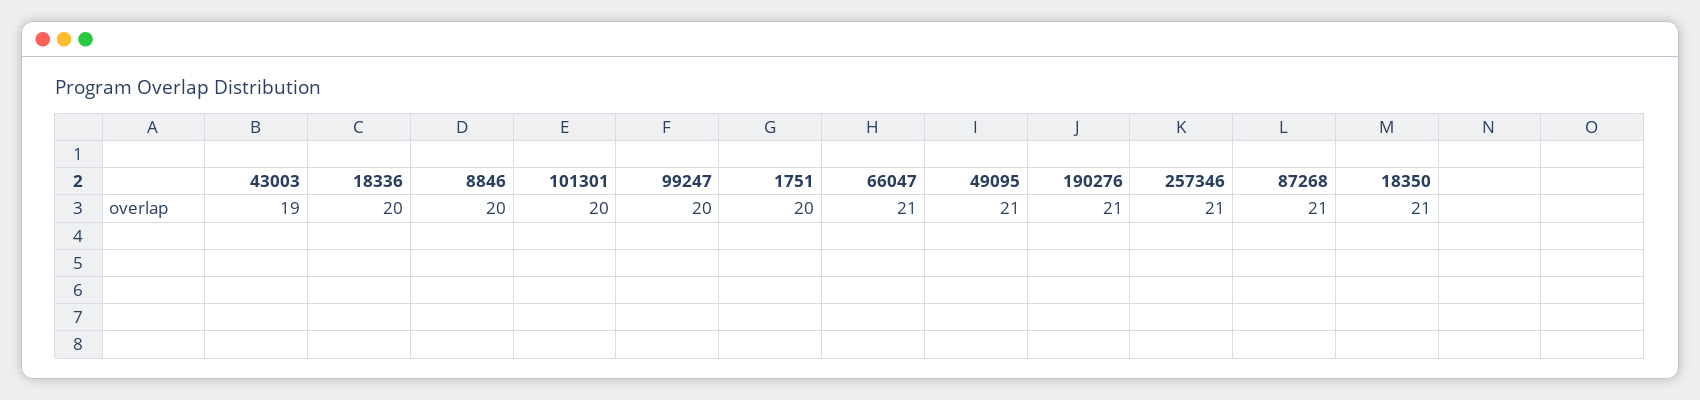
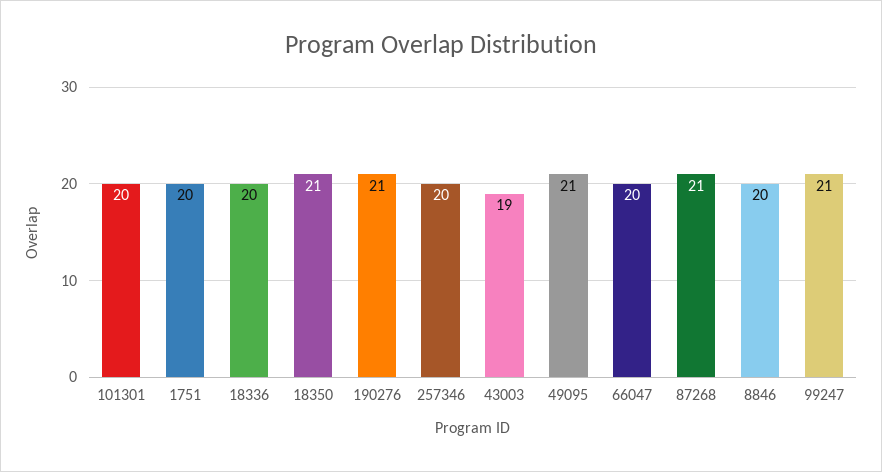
99247: 20 -> 21
66047: 21 -> 20
257346: 21 -> 20

